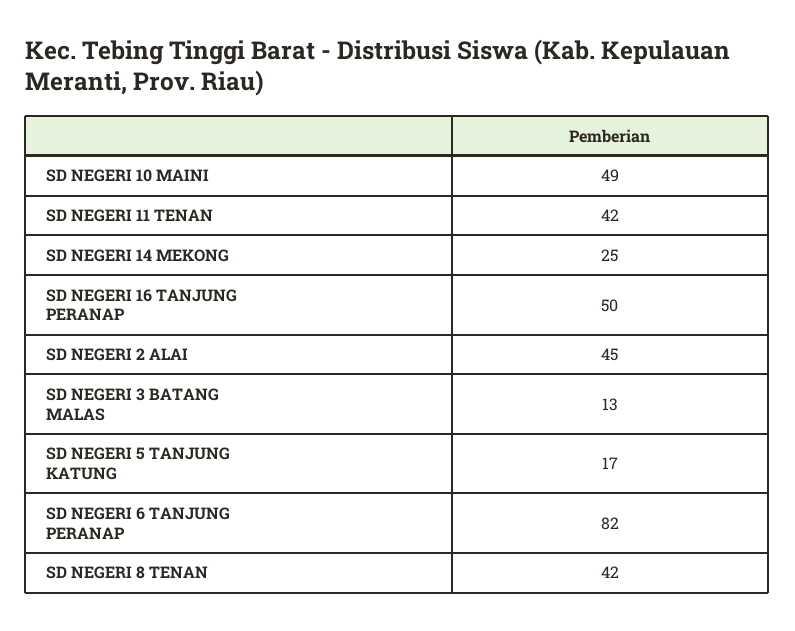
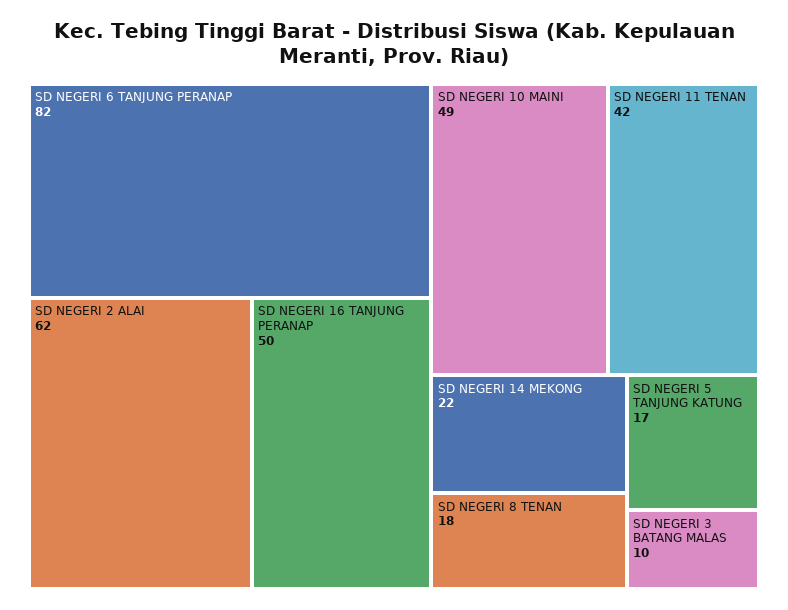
SD NEGERI 14 MEKONG: 25 -> 22
SD NEGERI 2 ALAI: 45 -> 62
SD NEGERI 3 BATANG MALAS: 13 -> 10
SD NEGERI 8 TENAN: 42 -> 18

